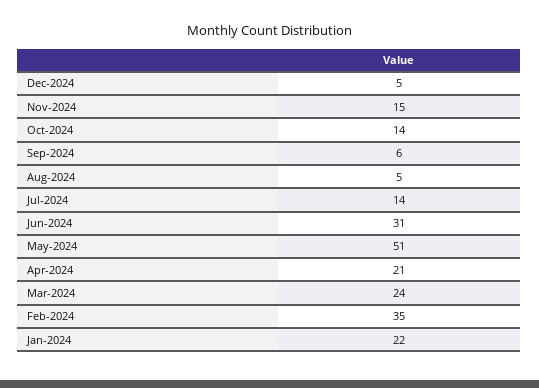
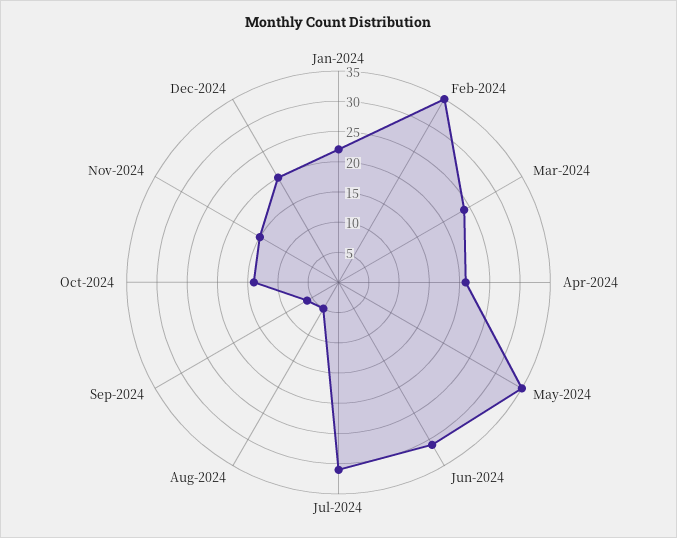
Dec-2024: 5 -> 20
Jul-2024: 14 -> 30
May-2024: 51 -> 35

